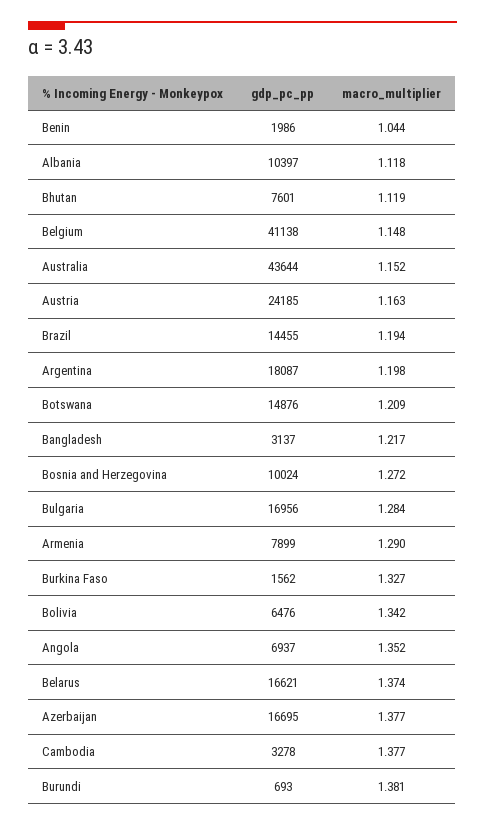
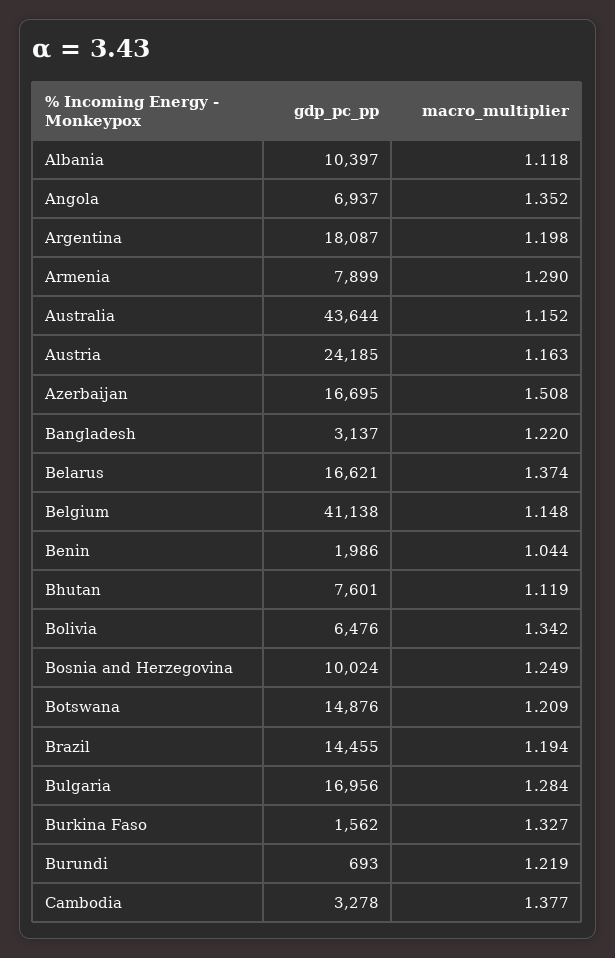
macro_multiplier, Bangladesh: 1.217 -> 1.22
macro_multiplier, Bosnia and Herzegovina: 1.272 -> 1.249
macro_multiplier, Azerbaijan: 1.377 -> 1.508
macro_multiplier, Burundi: 1.381 -> 1.219

